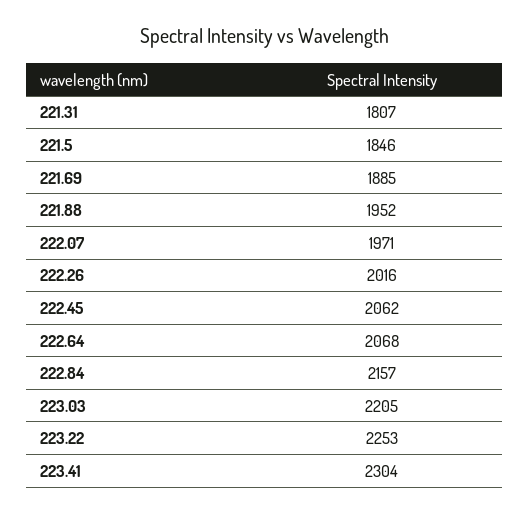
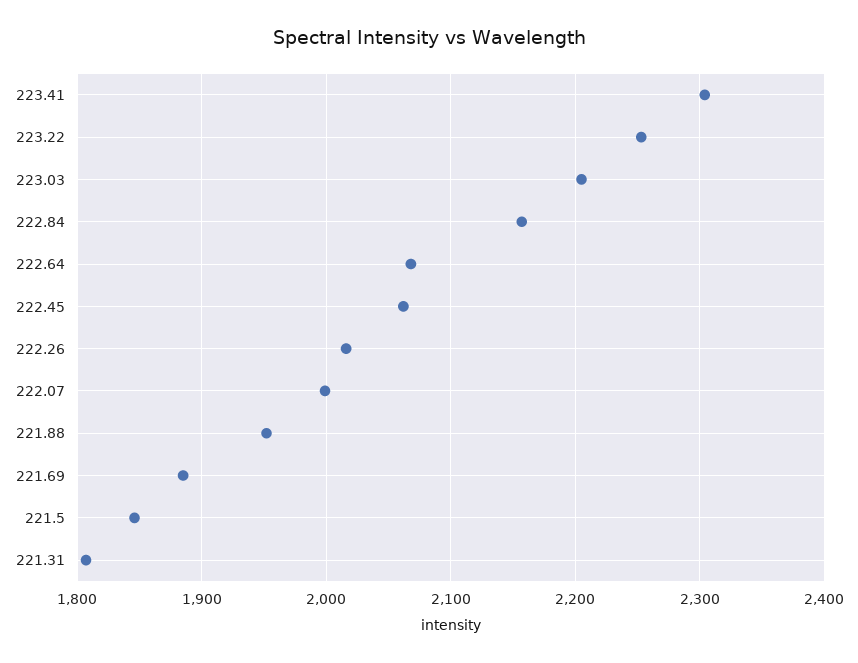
222.07: 1971 -> 2000

